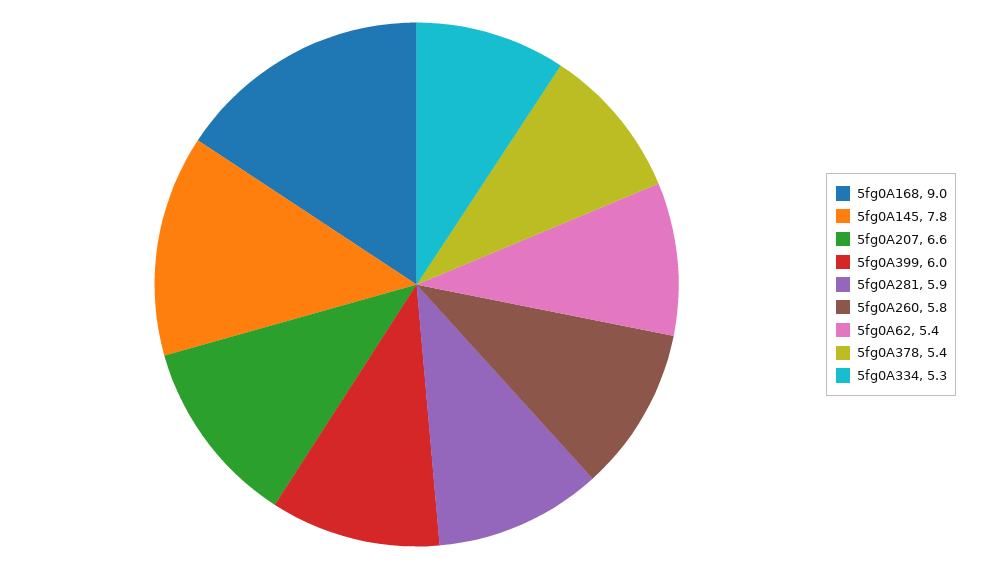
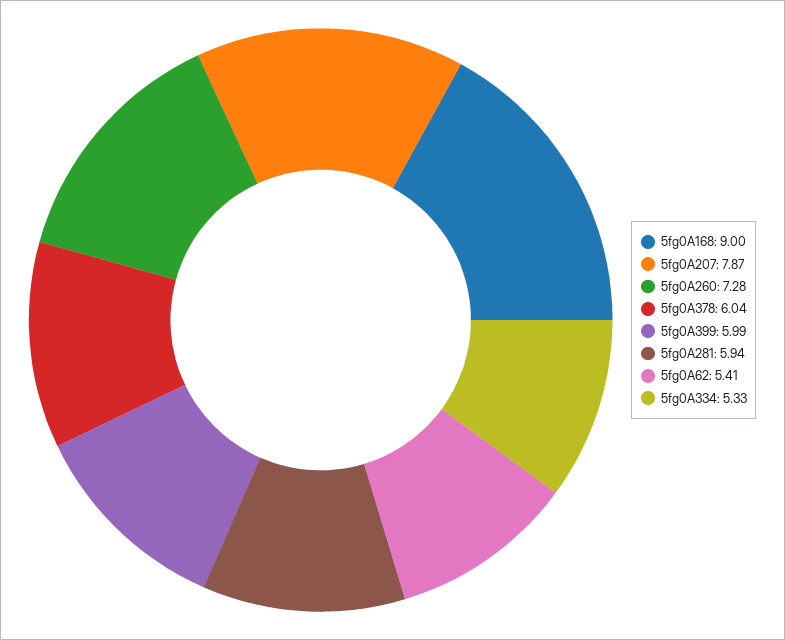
5fg0A145: 7.8 -> none
5fg0A207: 6.6 -> 7.87
5fg0A260: 5.8 -> 7.28
5fg0A378: 5.4 -> 6.04

